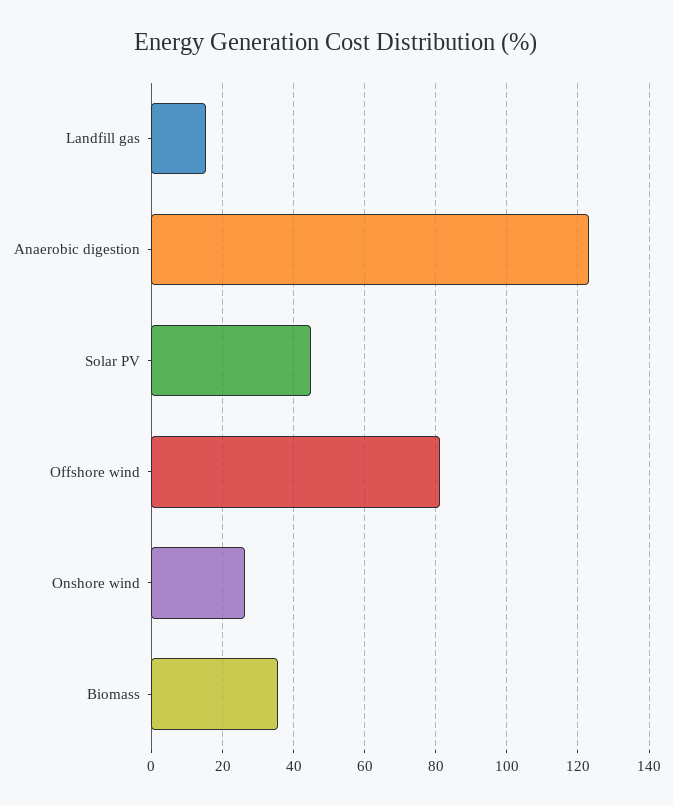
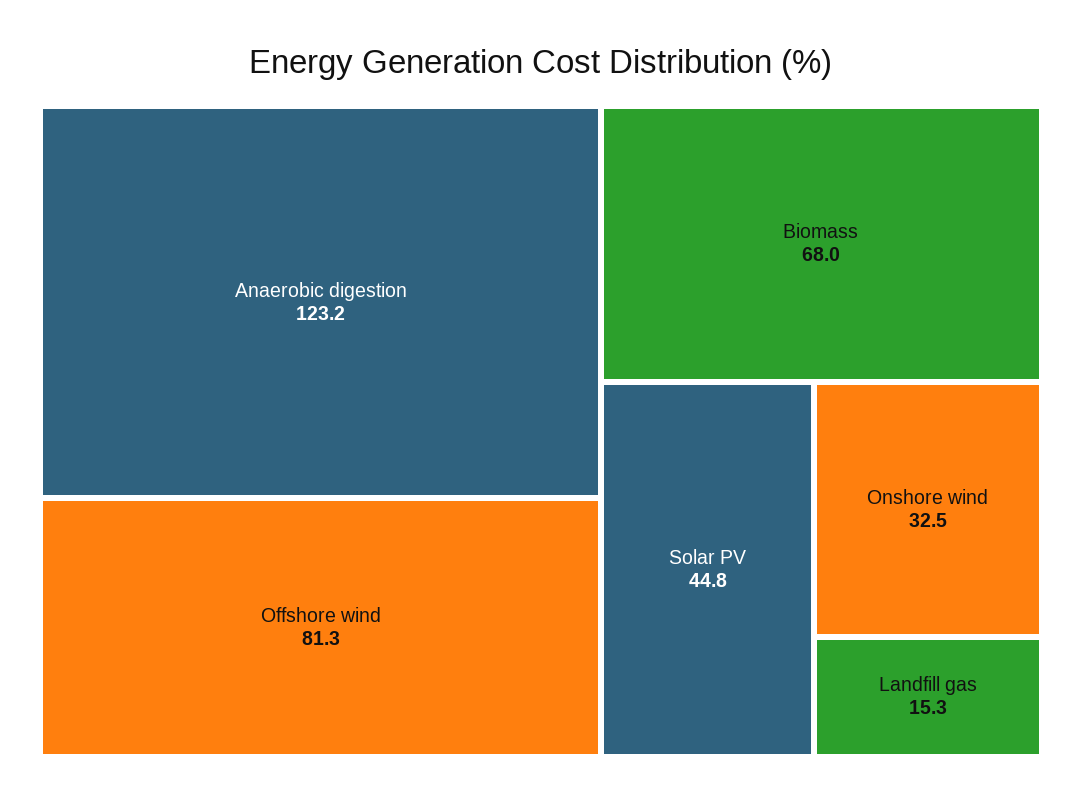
Onshore wind: 26 -> 32.5
Biomass: 36 -> 68

